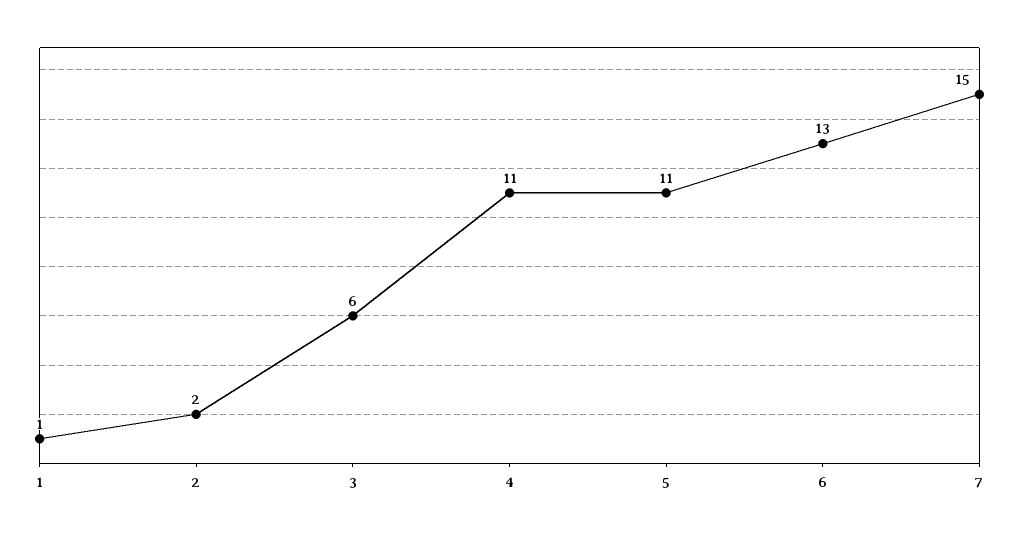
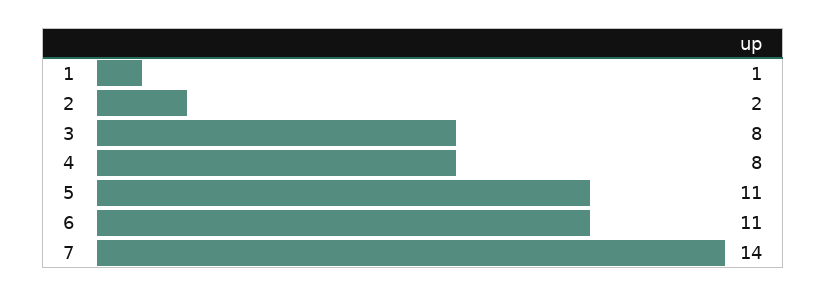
3: 6 -> 8
4: 11 -> 8
6: 13 -> 11
7: 15 -> 14

